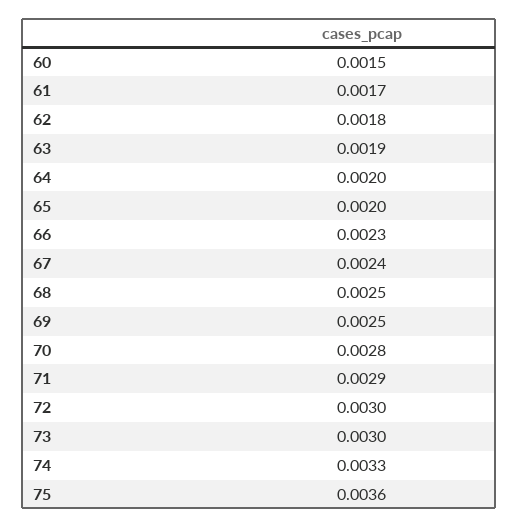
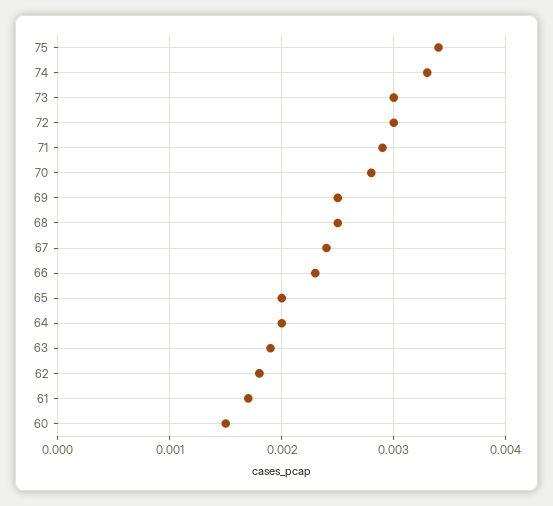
75: 0.0036 -> 0.0034

